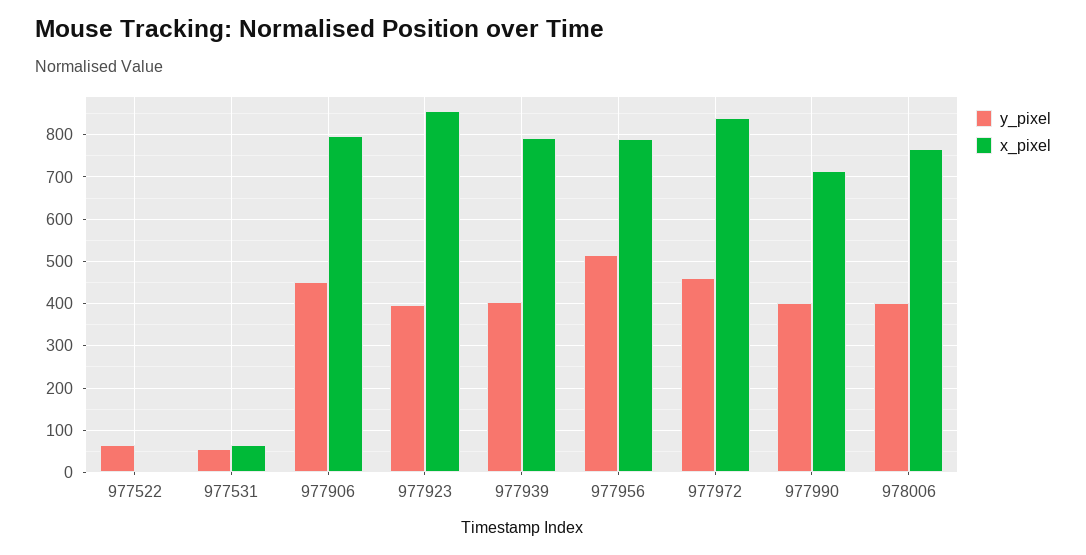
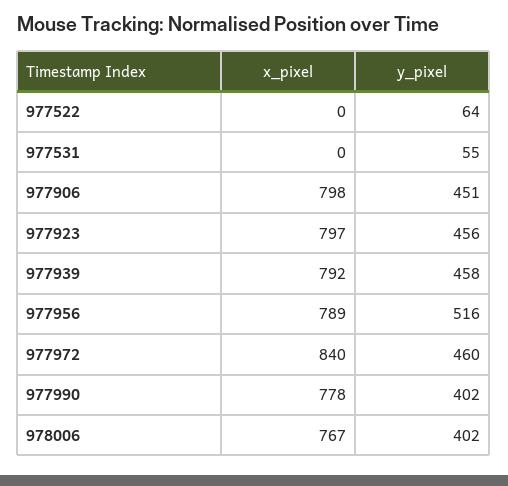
x_pixel, 977531: 60 -> 0
y_pixel, 977923: 400 -> 456
x_pixel, 977923: 860 -> 797
y_pixel, 977939: 400 -> 458
x_pixel, 977990: 720 -> 778

